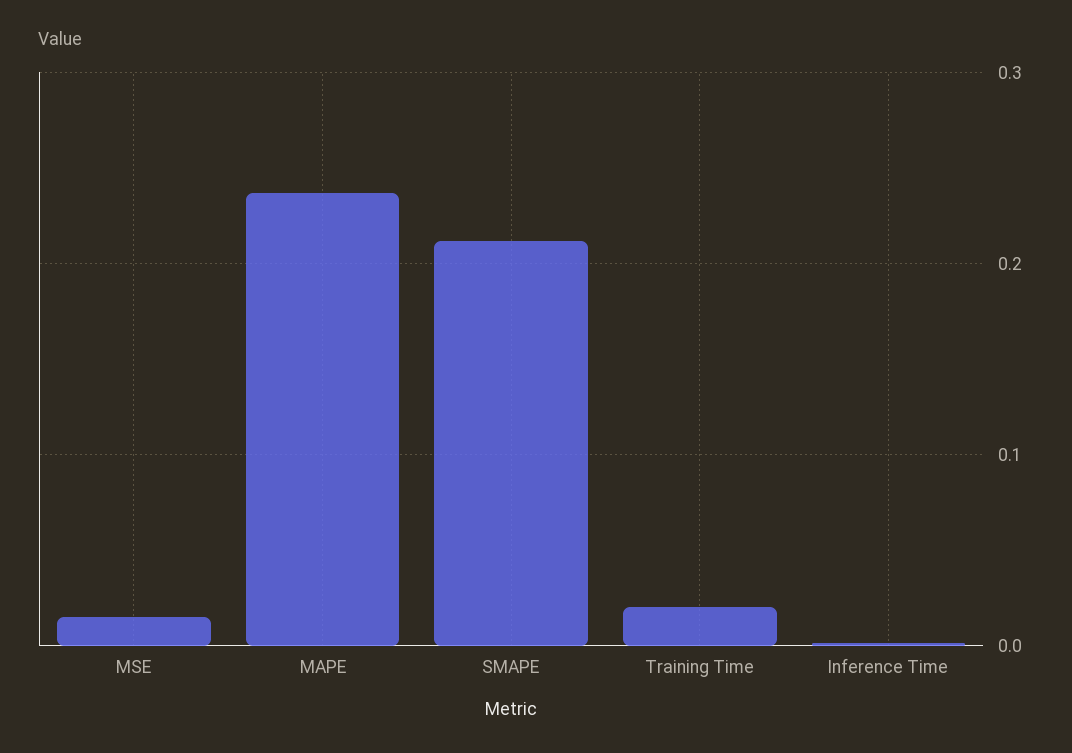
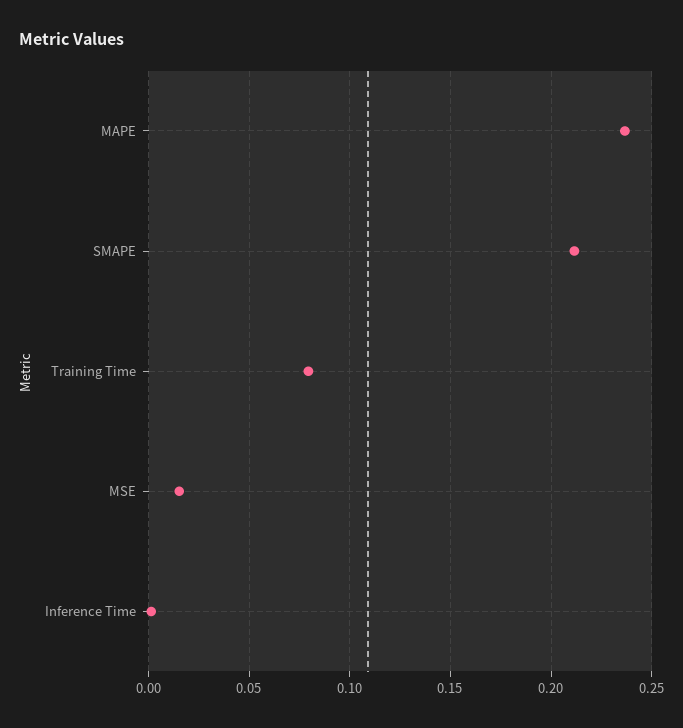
Training Time: 0.02 -> 0.08

